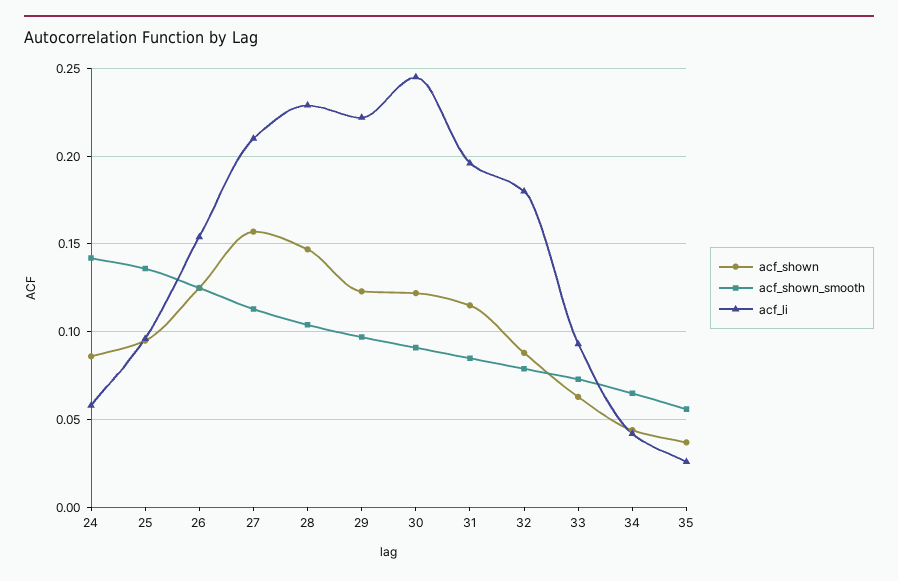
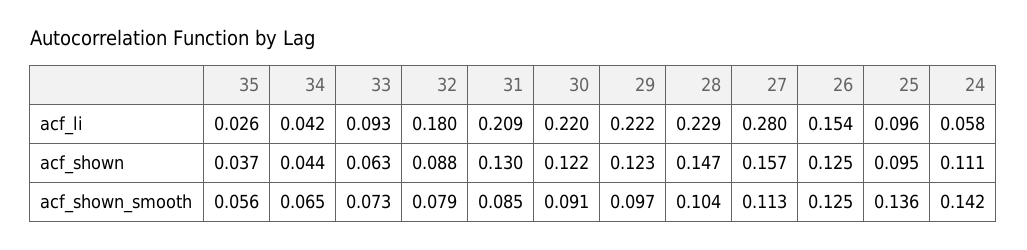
acf_shown, 24: 0.085 -> 0.111
acf_li, 27: 0.21 -> 0.28
acf_li, 30: 0.245 -> 0.22
acf_shown, 31: 0.115 -> 0.13
acf_li, 31: 0.195 -> 0.209

